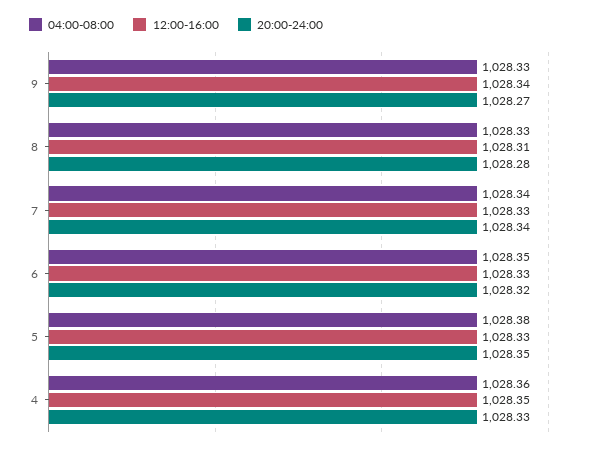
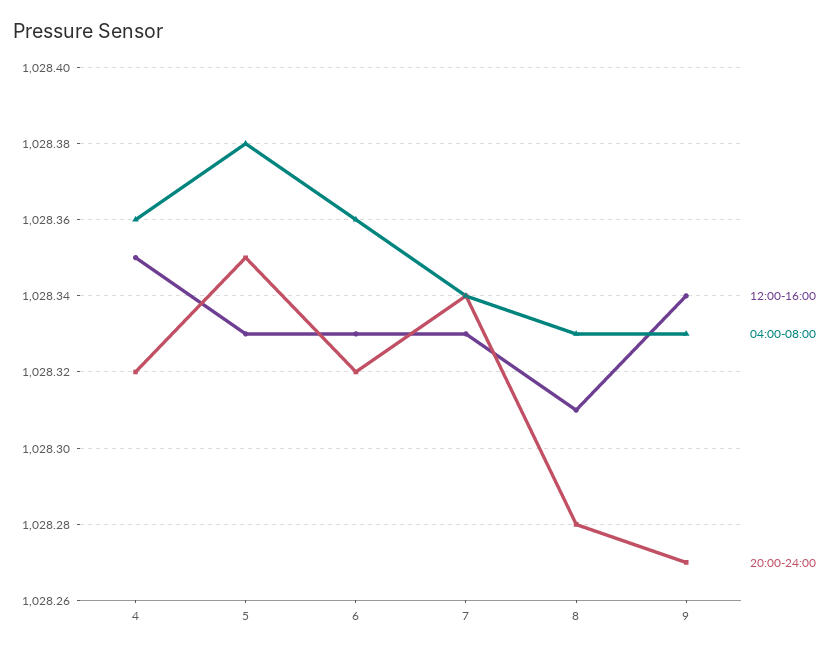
04:00-08:00, 6: 1028.35 -> 1028.36
20:00-24:00, 4: 1028.33 -> 1028.32

